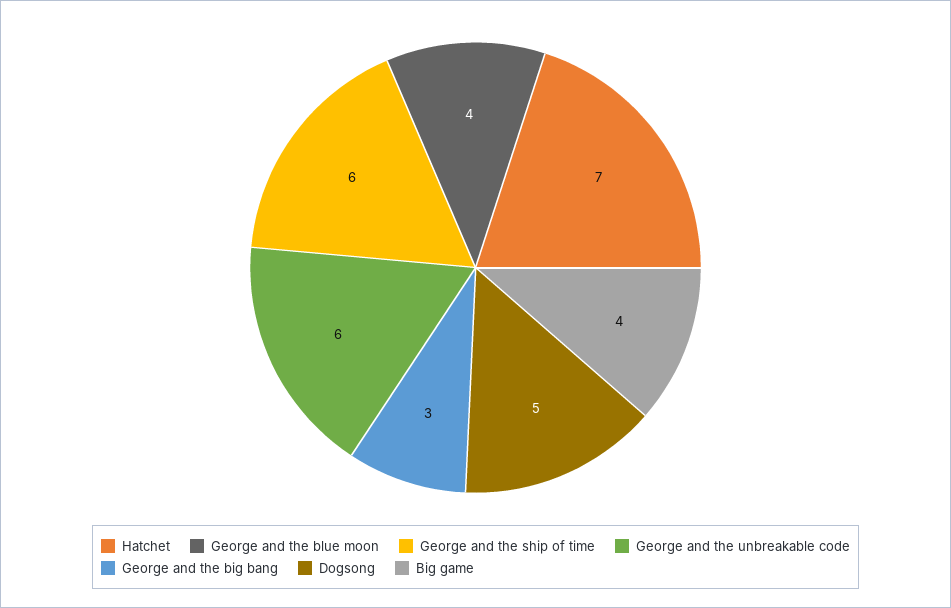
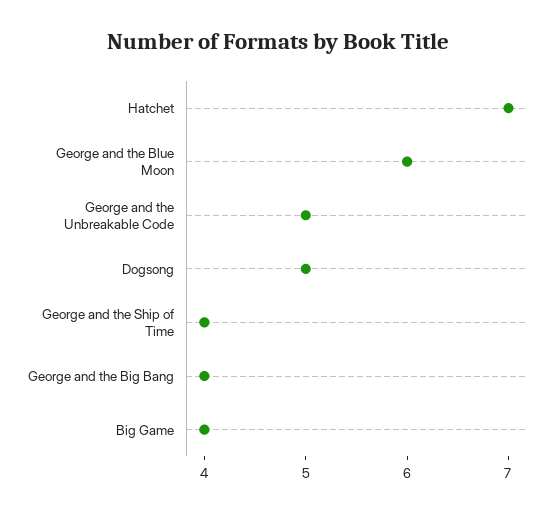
George and the blue moon: 4 -> 6
George and the ship of time: 6 -> 4
George and the unbreakable code: 6 -> 5
George and the big bang: 3 -> 4

